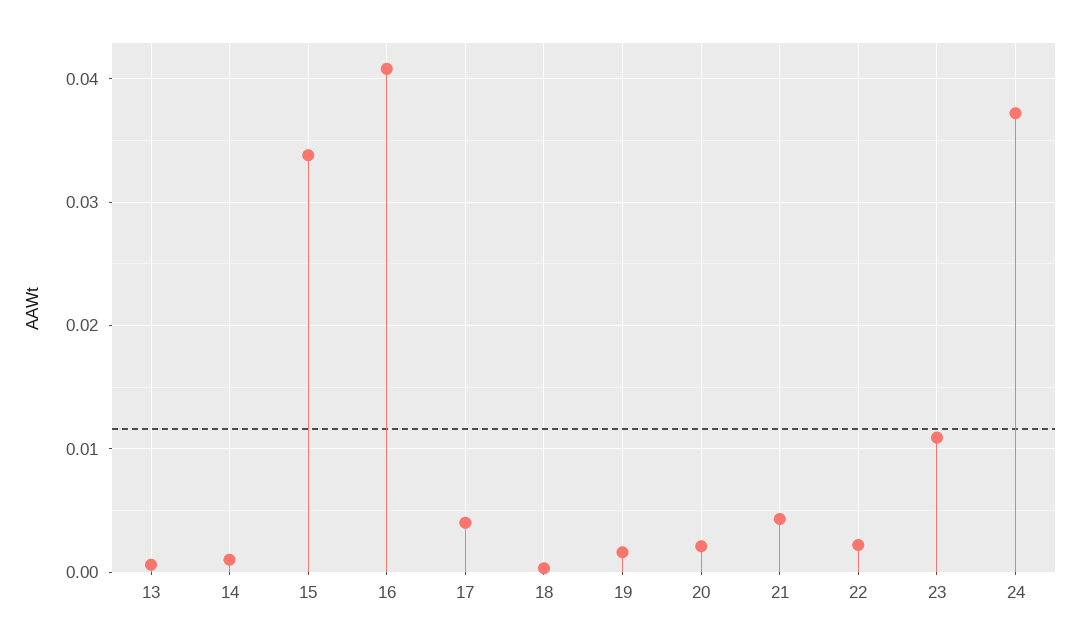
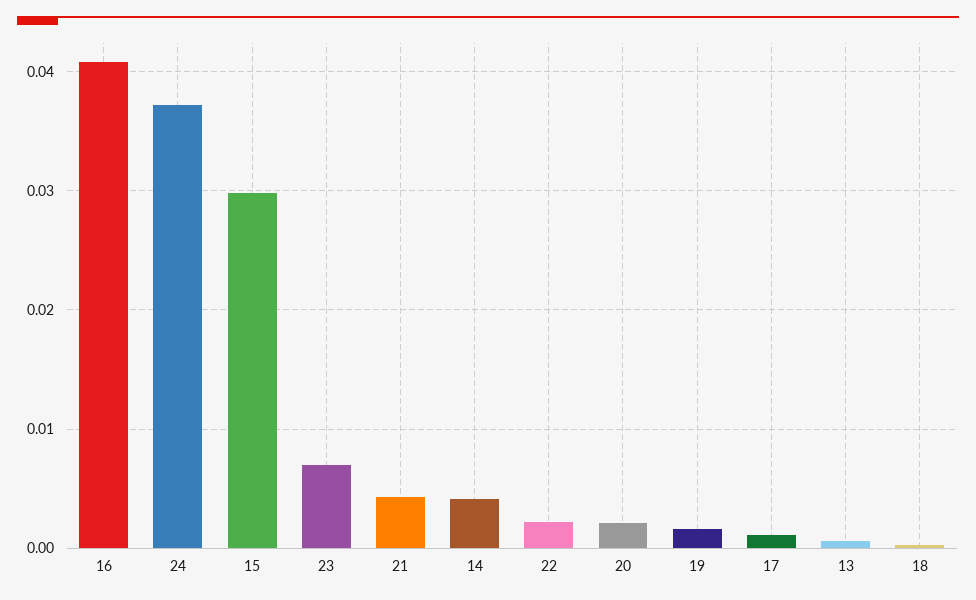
14: 0.001 -> 0.004
15: 0.034 -> 0.03
17: 0.004 -> 0.001
23: 0.011 -> 0.007

